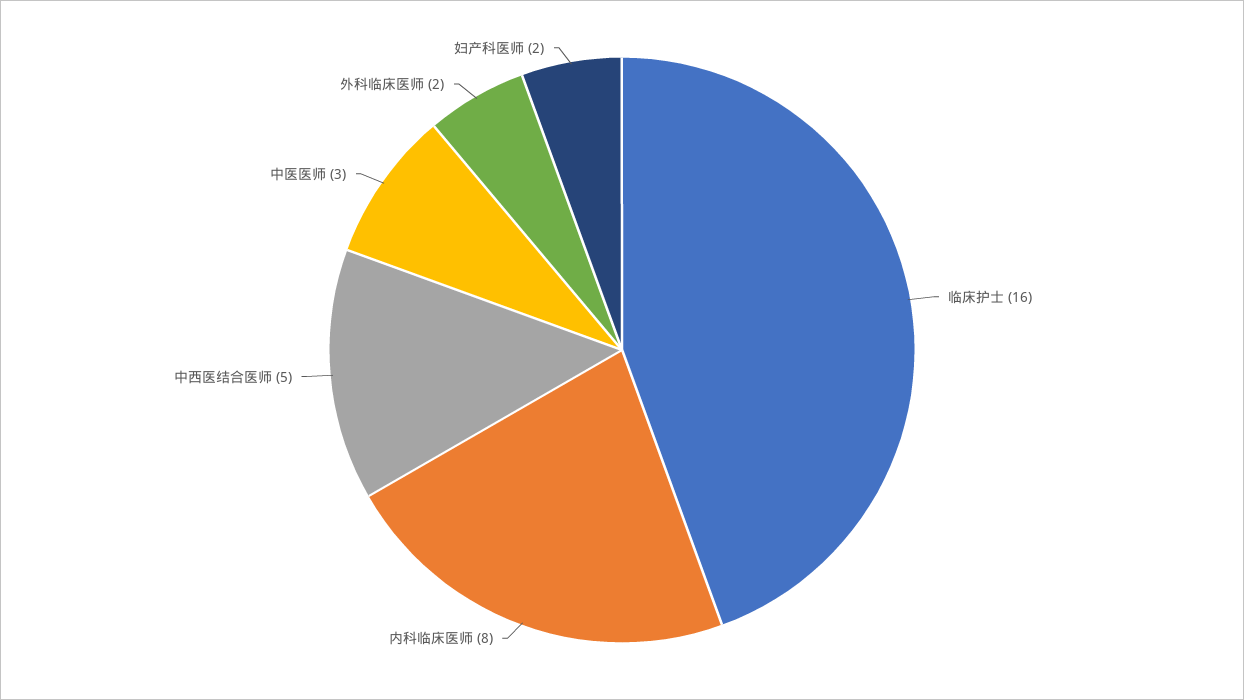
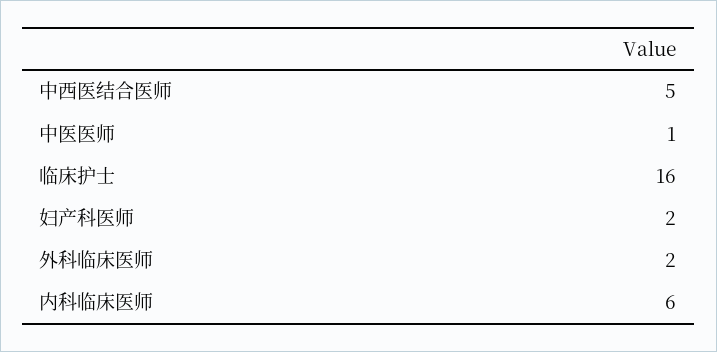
内科临床医师: 8 -> 6
中医医师: 3 -> 1

